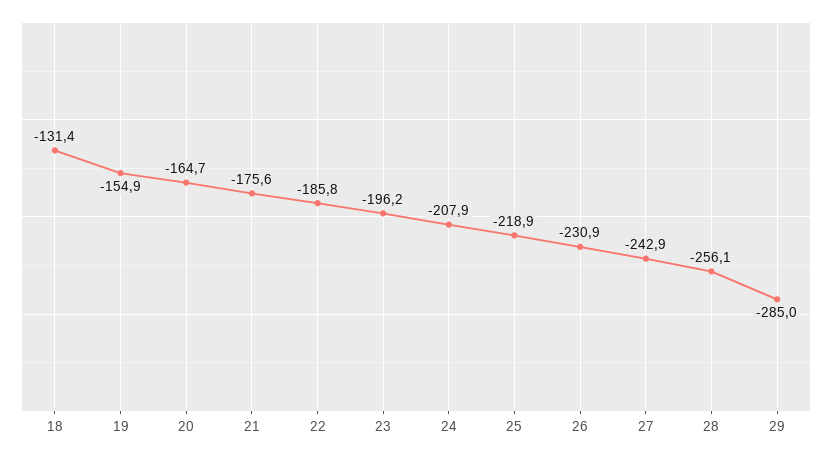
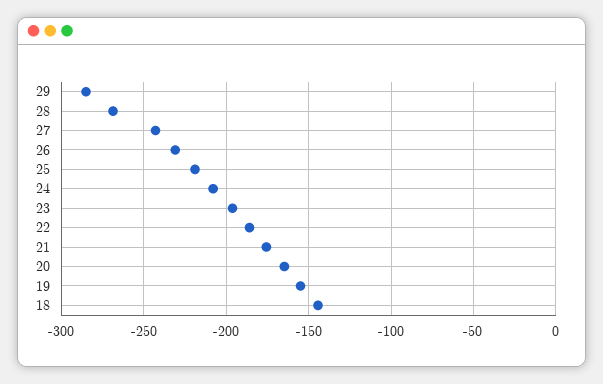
18: -131.4 -> -145
28: -256.1 -> -270

